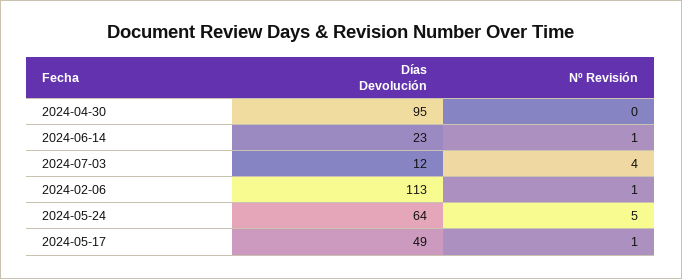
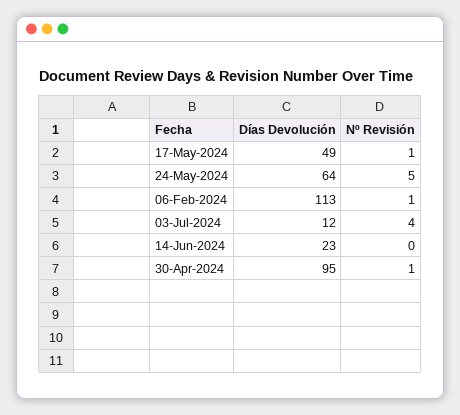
Nº Revisión, 2024-04-30: 0 -> 1
Nº Revisión, 2024-06-14: 1 -> 0

